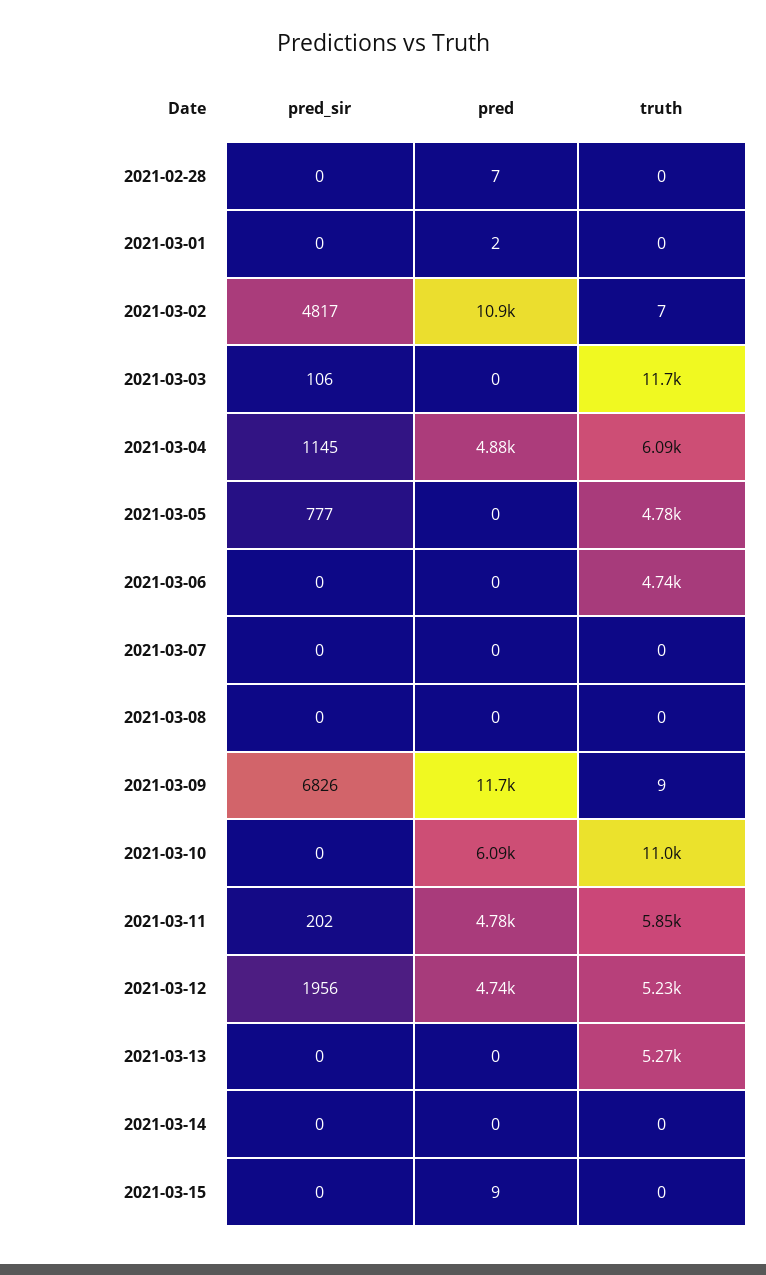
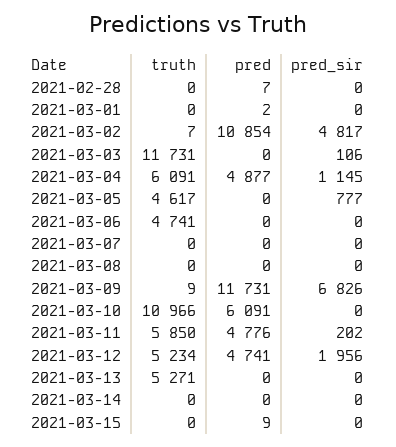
truth, 2021-03-05: 4780 -> 4617

